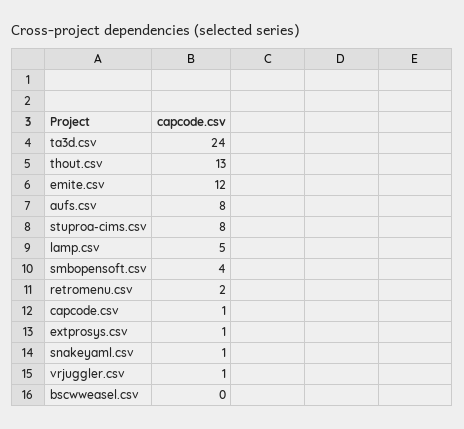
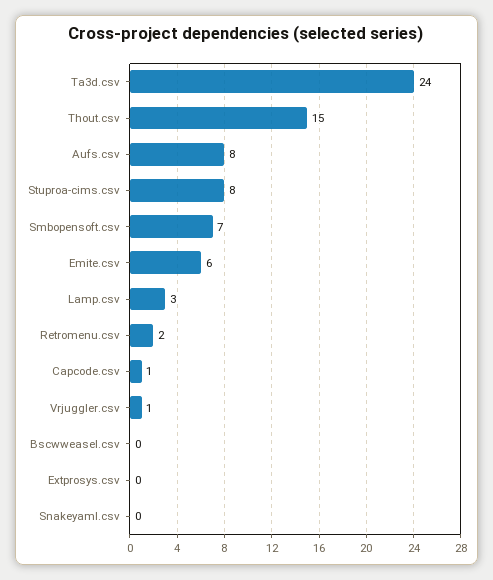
thout.csv: 13 -> 15
emite.csv: 12 -> 6
lamp.csv: 5 -> 3
smbopensoft.csv: 4 -> 7
extprosys.csv: 1 -> 0
snakeyaml.csv: 1 -> 0

